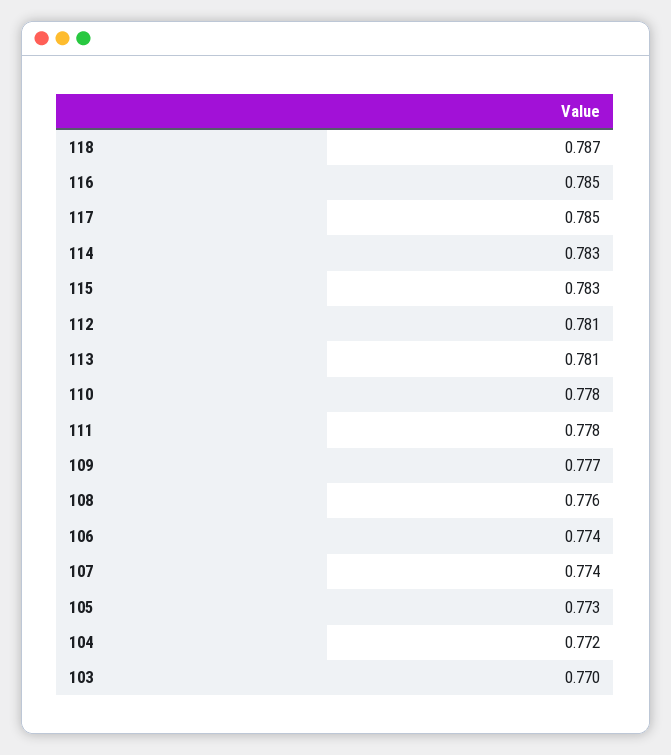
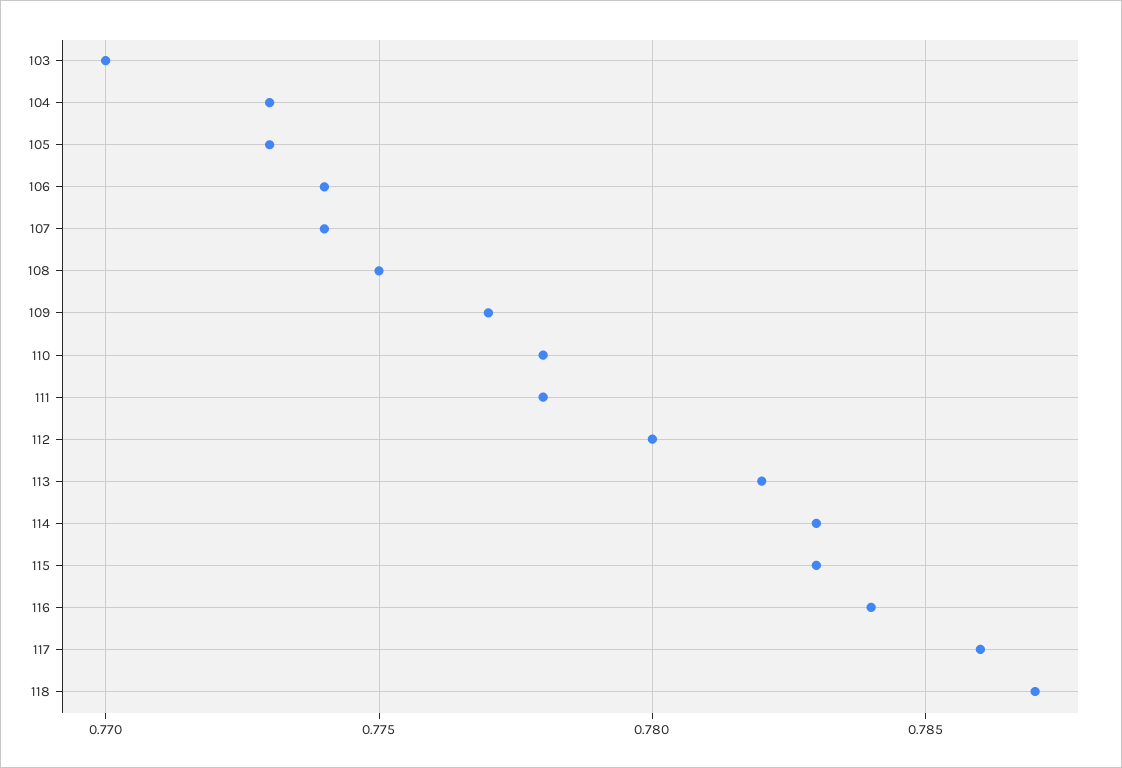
116: 0.785 -> 0.784
117: 0.785 -> 0.786
112: 0.781 -> 0.78
113: 0.781 -> 0.782
108: 0.776 -> 0.775
104: 0.772 -> 0.773

